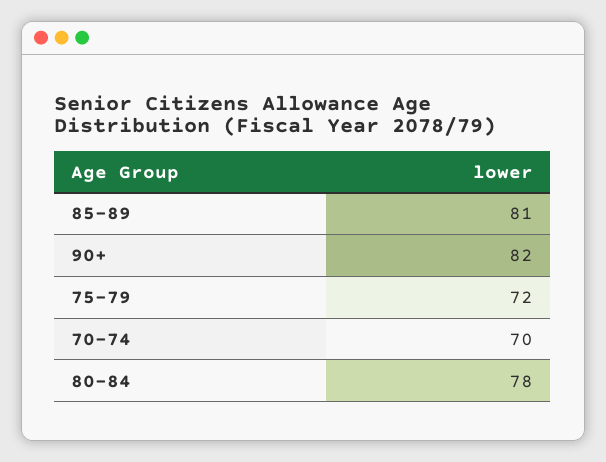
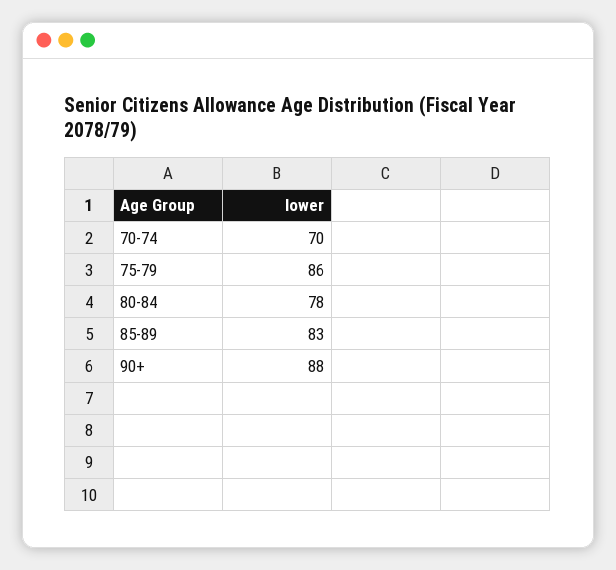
85-89: 81 -> 83
90+: 82 -> 88
75-79: 72 -> 86

